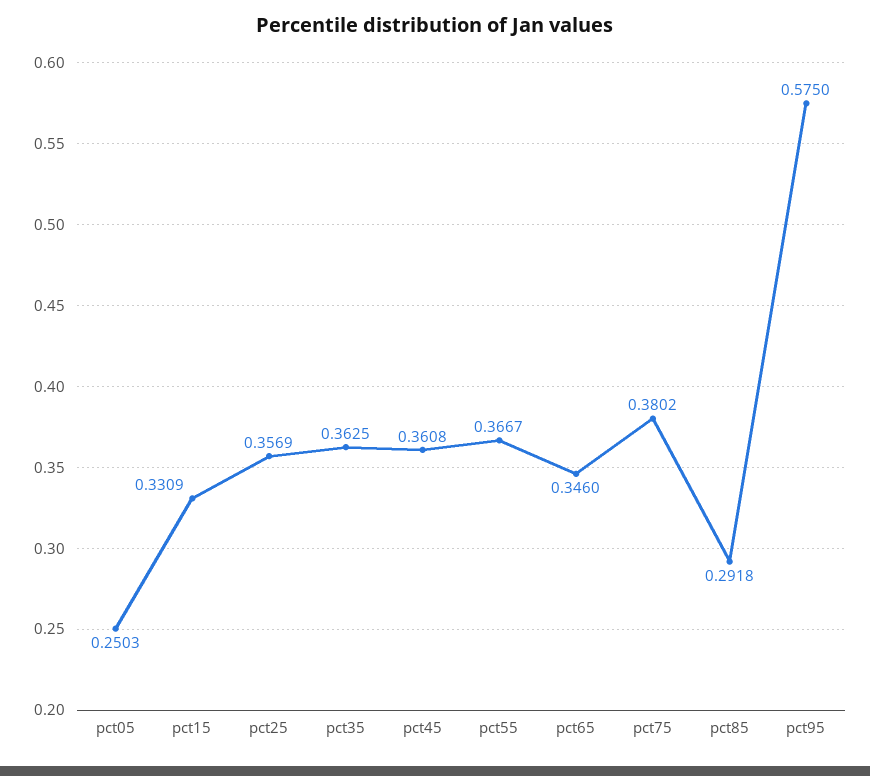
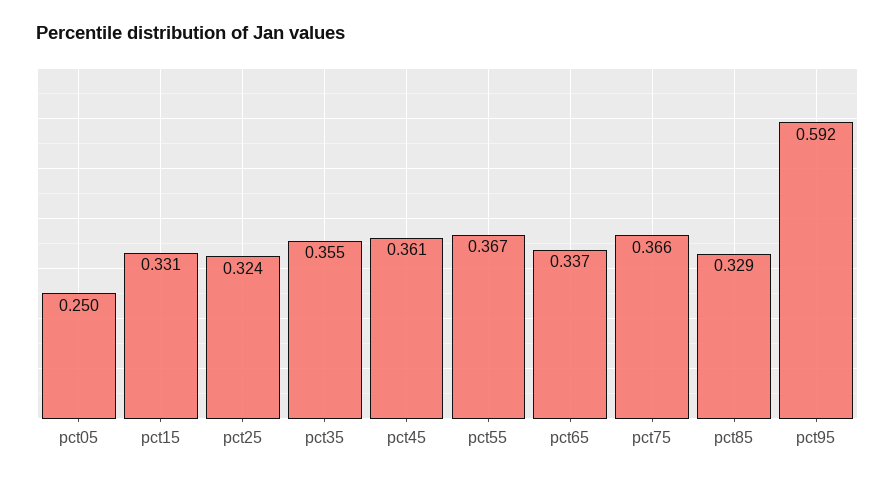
pct25: 0.3569 -> 0.324
pct35: 0.3625 -> 0.355
pct65: 0.346 -> 0.337
pct75: 0.3802 -> 0.366
pct85: 0.2918 -> 0.329
pct95: 0.575 -> 0.592

